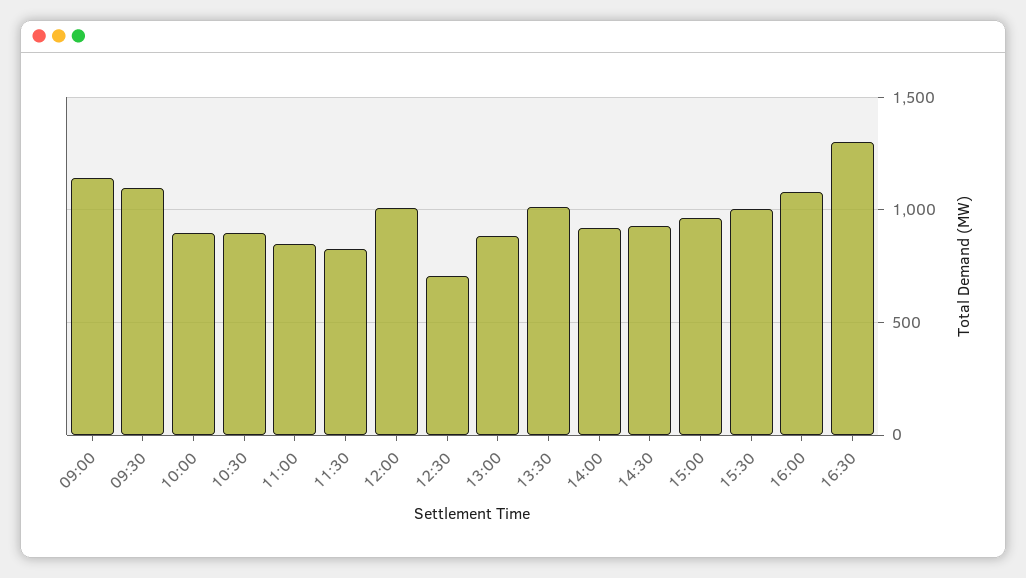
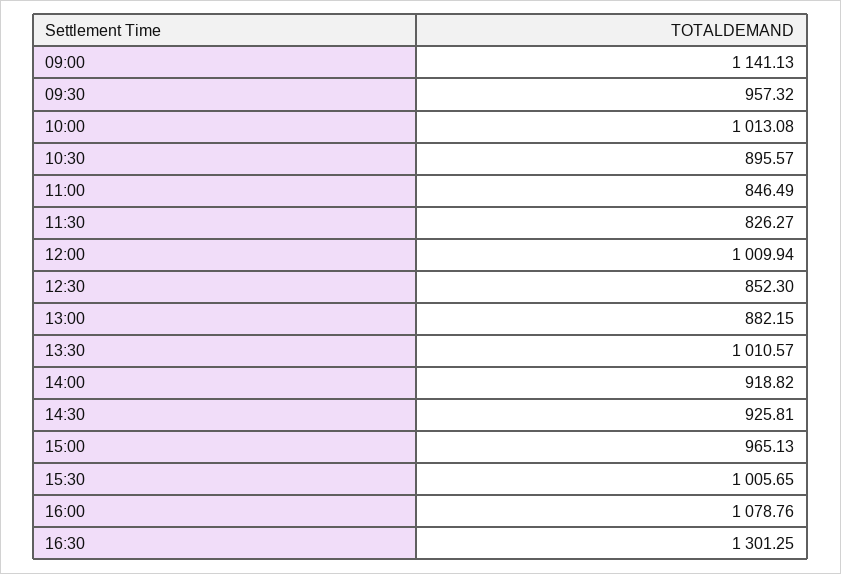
09:30: 1100 -> 957.32
10:00: 900 -> 1013.08
12:30: 700 -> 852.3

